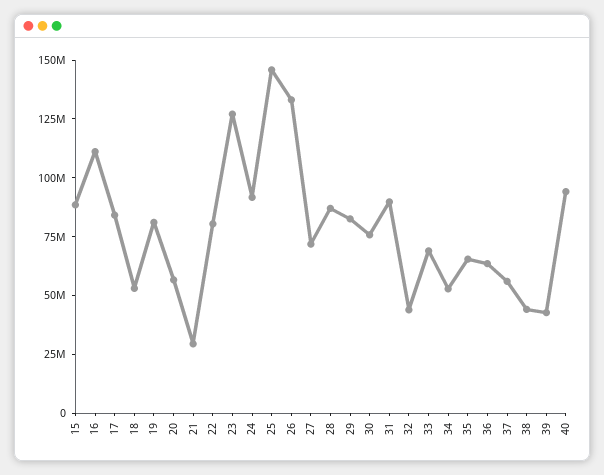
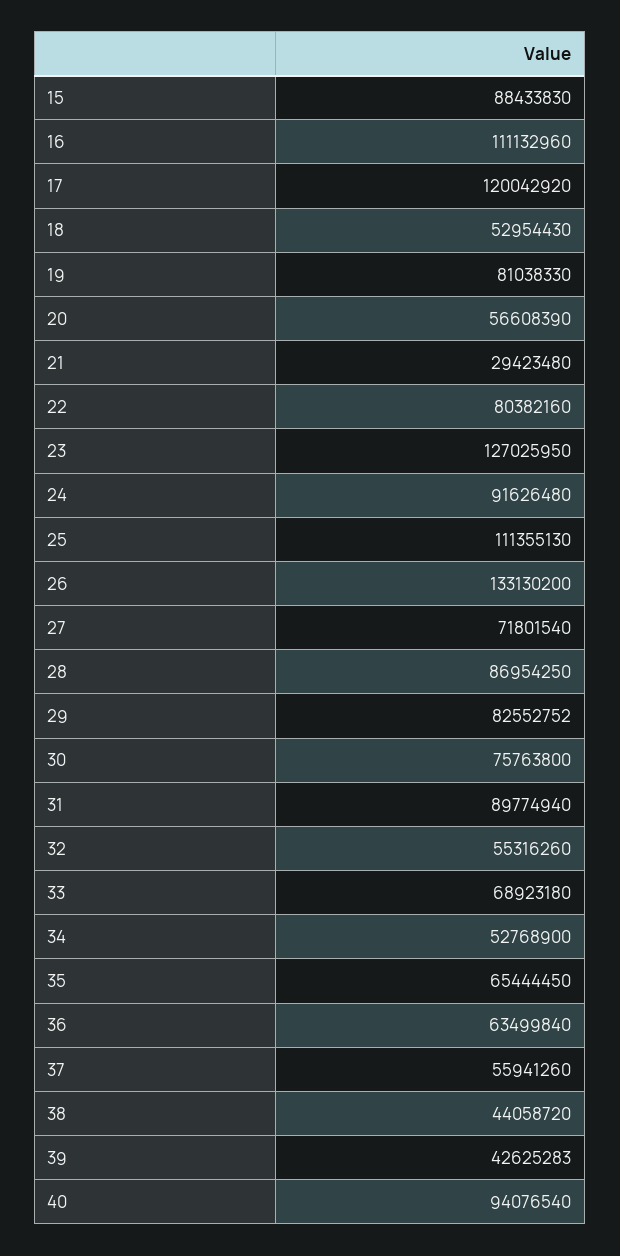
17: 85000000 -> 120042920
25: 145000000 -> 111355130
32: 45000000 -> 55316260

